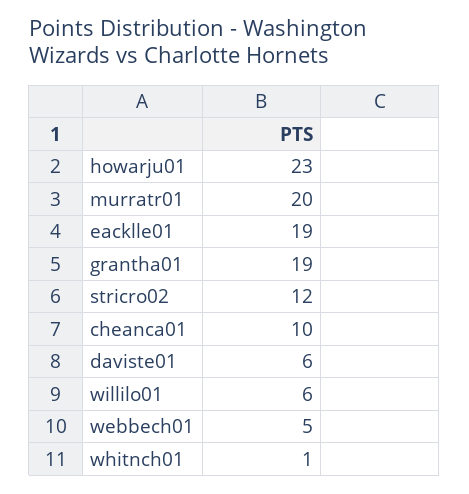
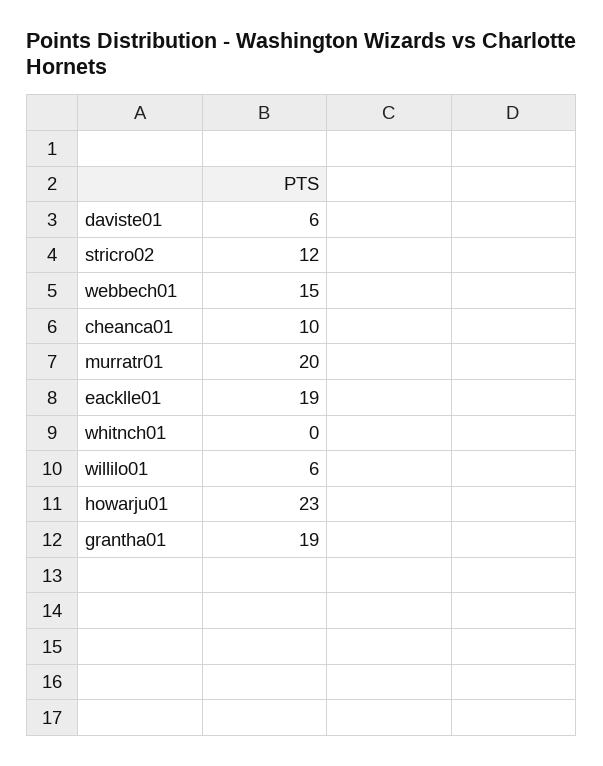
webbech01: 5 -> 15
whitnch01: 1 -> 0

